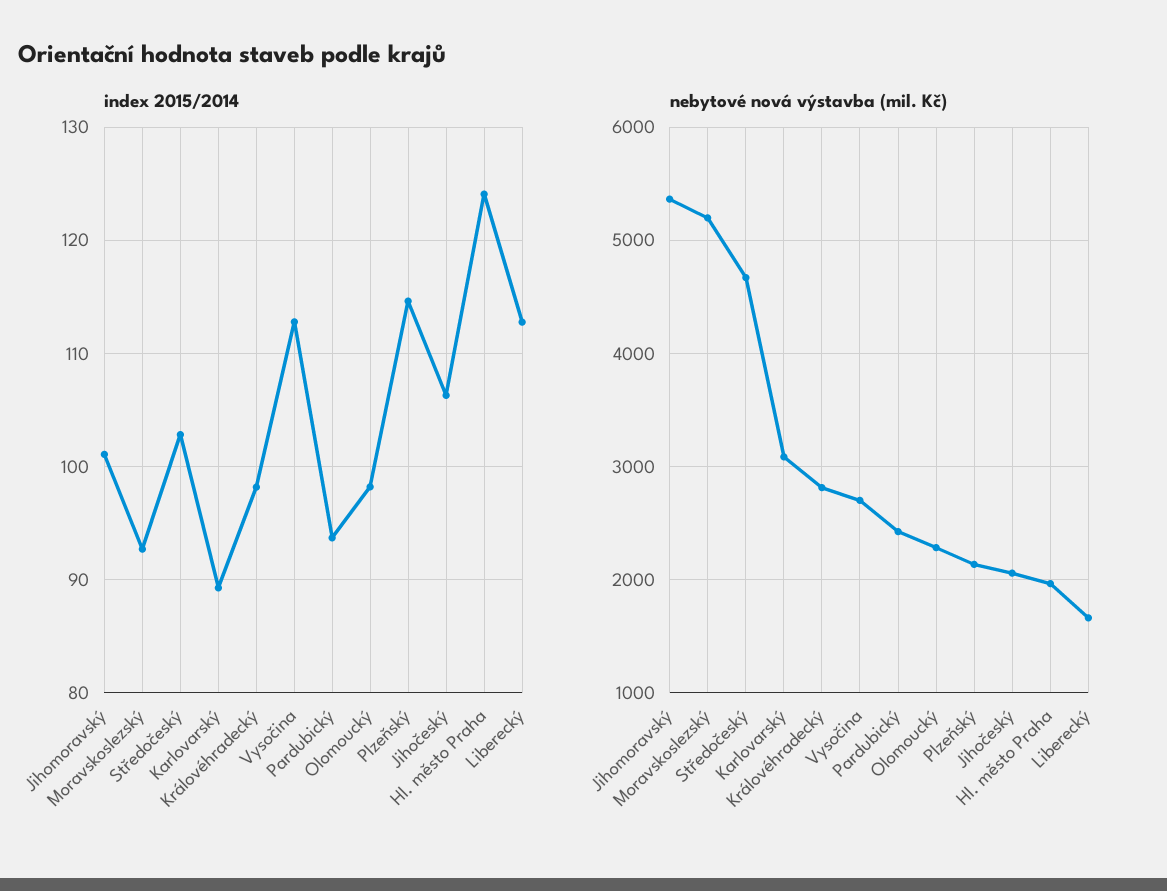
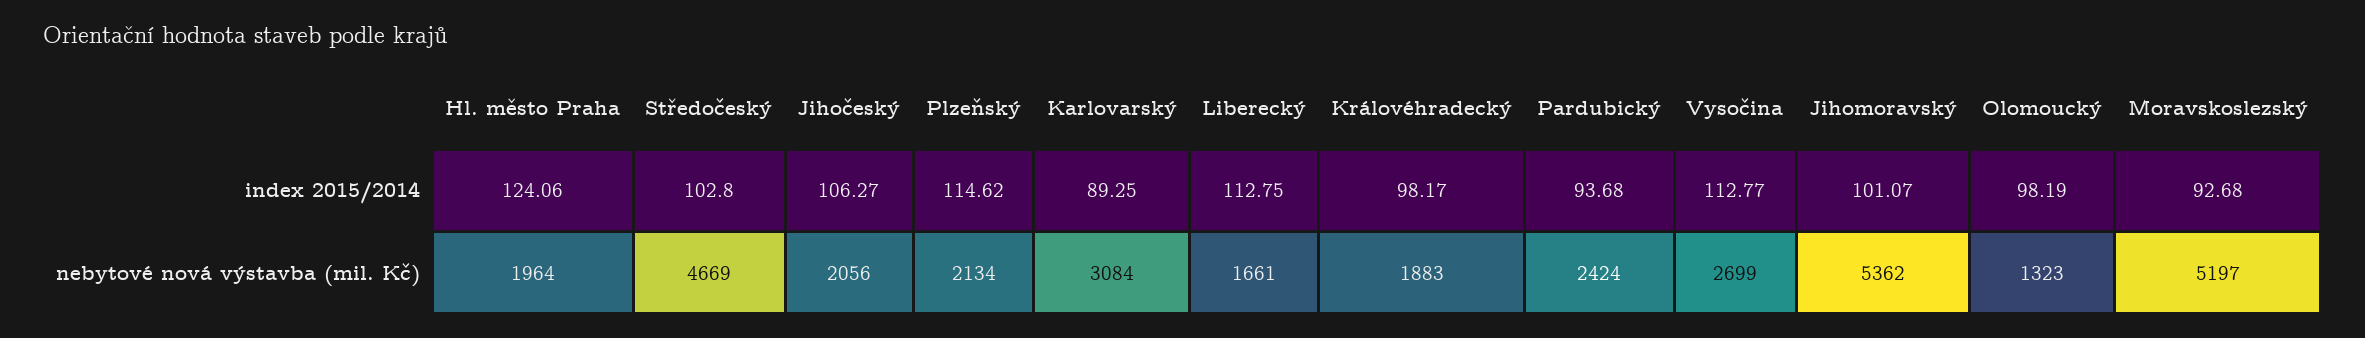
nebytové nová výstavba (mil. Kč), Královéhradecký: 2800 -> 1883
nebytové nová výstavba (mil. Kč), Olomoucký: 2300 -> 1323

